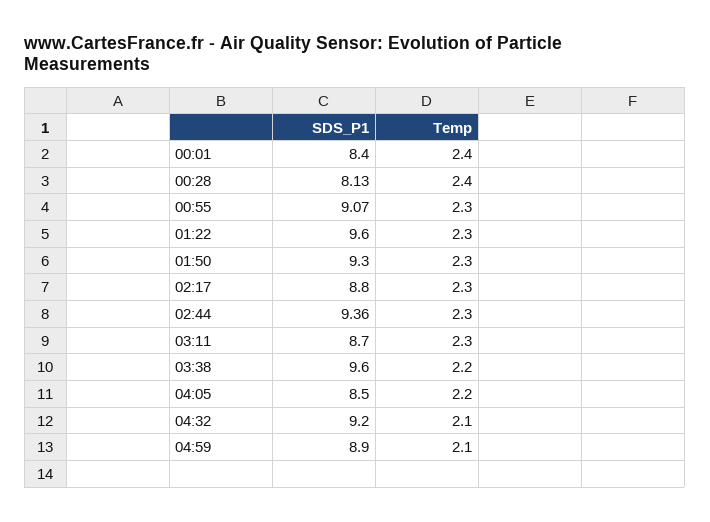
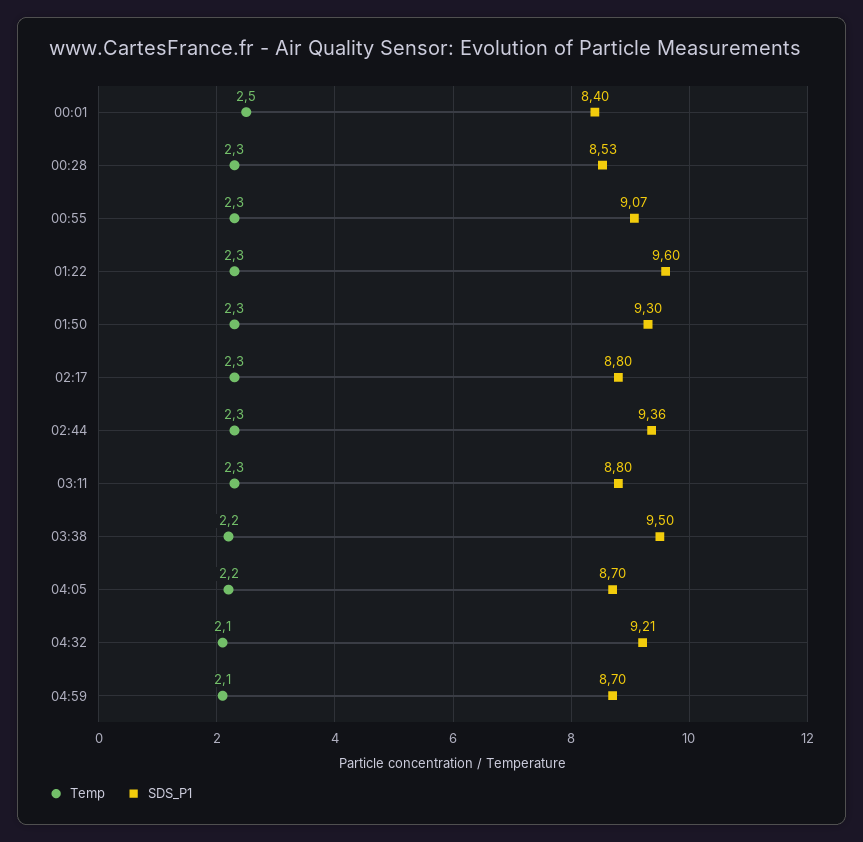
Temp, 00:01: 2.4 -> 2.5
SDS_P1, 00:28: 8.13 -> 8.53
Temp, 00:28: 2.4 -> 2.3
SDS_P1, 03:11: 8.7 -> 8.8
SDS_P1, 03:38: 9.6 -> 9.5
SDS_P1, 04:05: 8.5 -> 8.7
SDS_P1, 04:32: 9.2 -> 9.21
SDS_P1, 04:59: 8.9 -> 8.7

